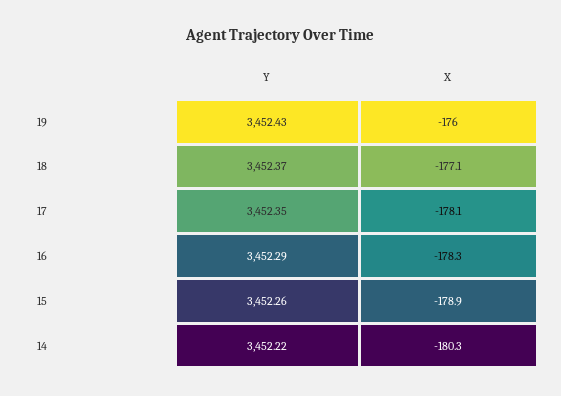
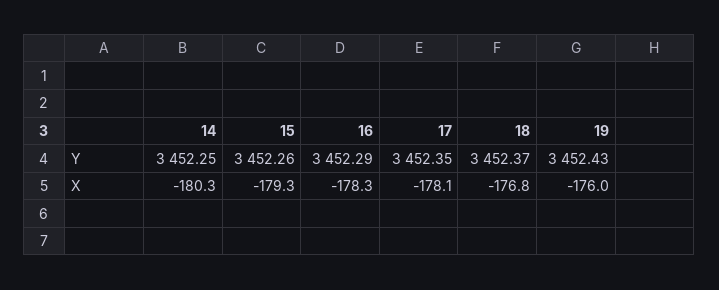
X, 18: -177.1 -> -176.8
X, 15: -178.9 -> -179.3
Y, 14: 3452.22 -> 3452.25

